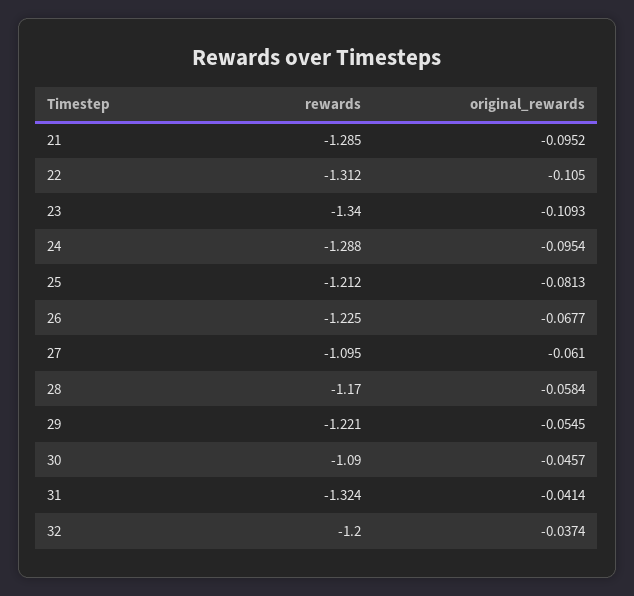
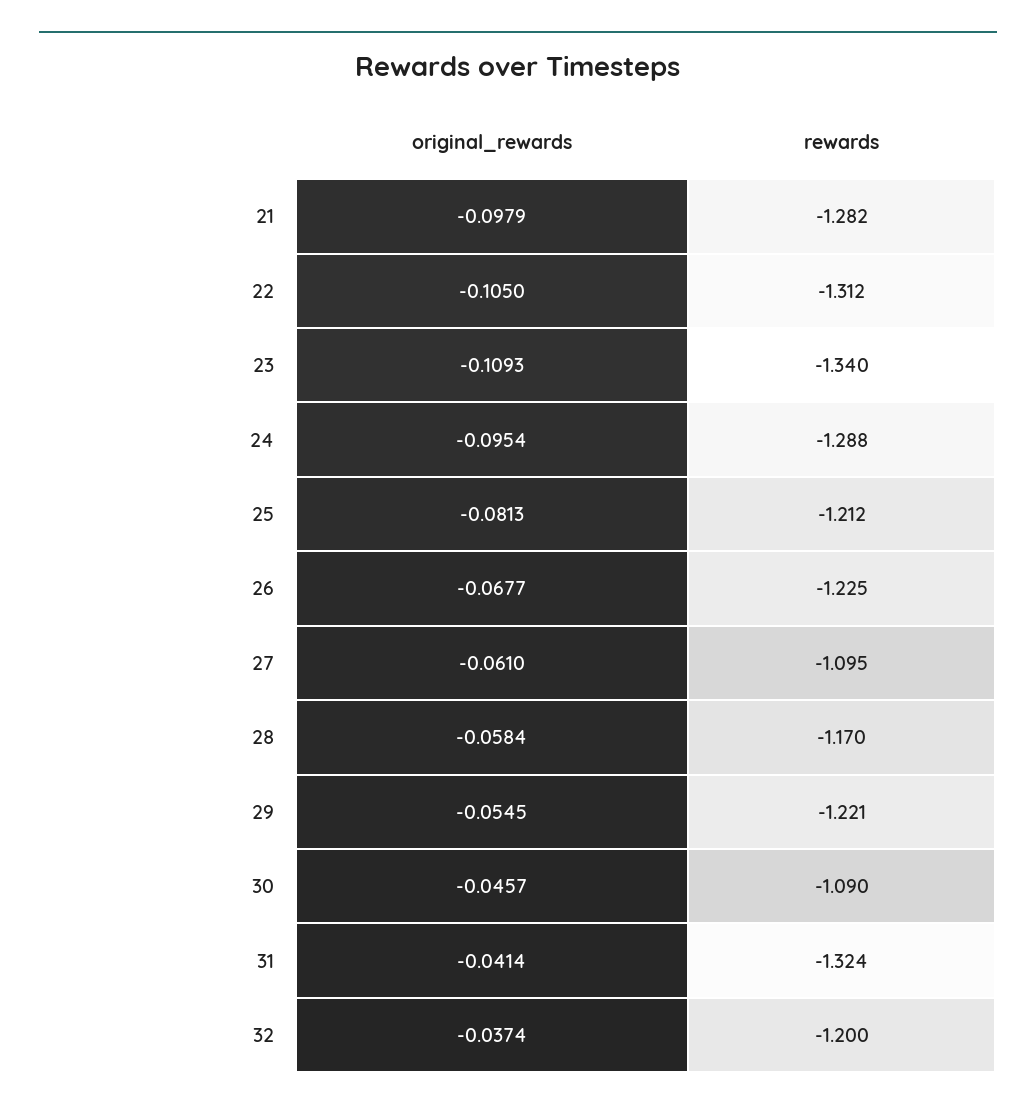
rewards, 21: -1.285 -> -1.282
original_rewards, 21: -0.0952 -> -0.0979

